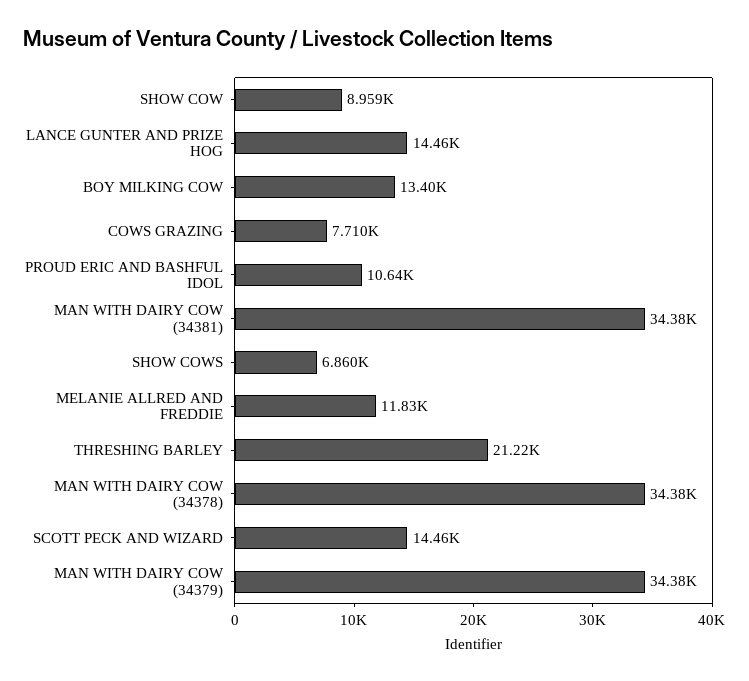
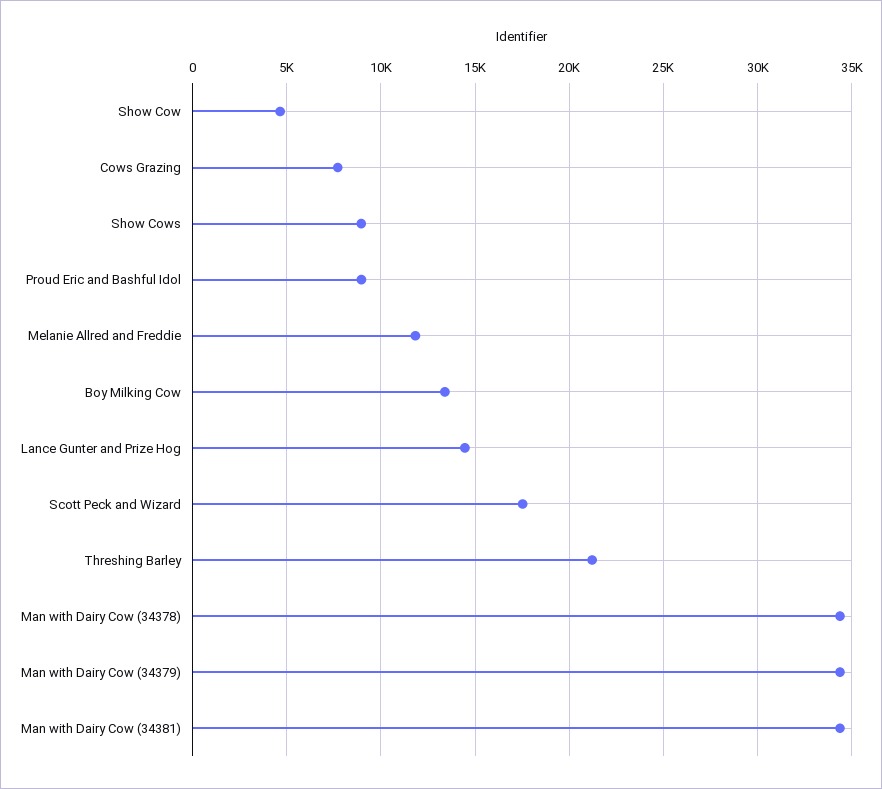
SHOW COW: 8959 -> 4500
PROUD ERIC AND BASHFUL IDOL: 10640 -> 9000
SHOW COWS: 6860 -> 9000
SCOTT PECK AND WIZARD: 14460 -> 17500

